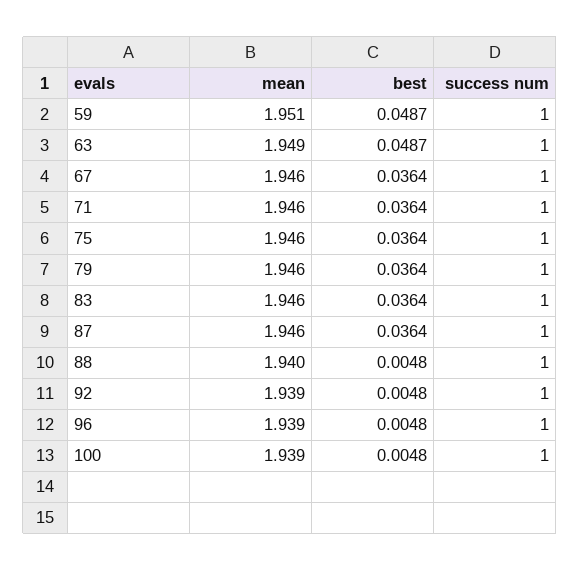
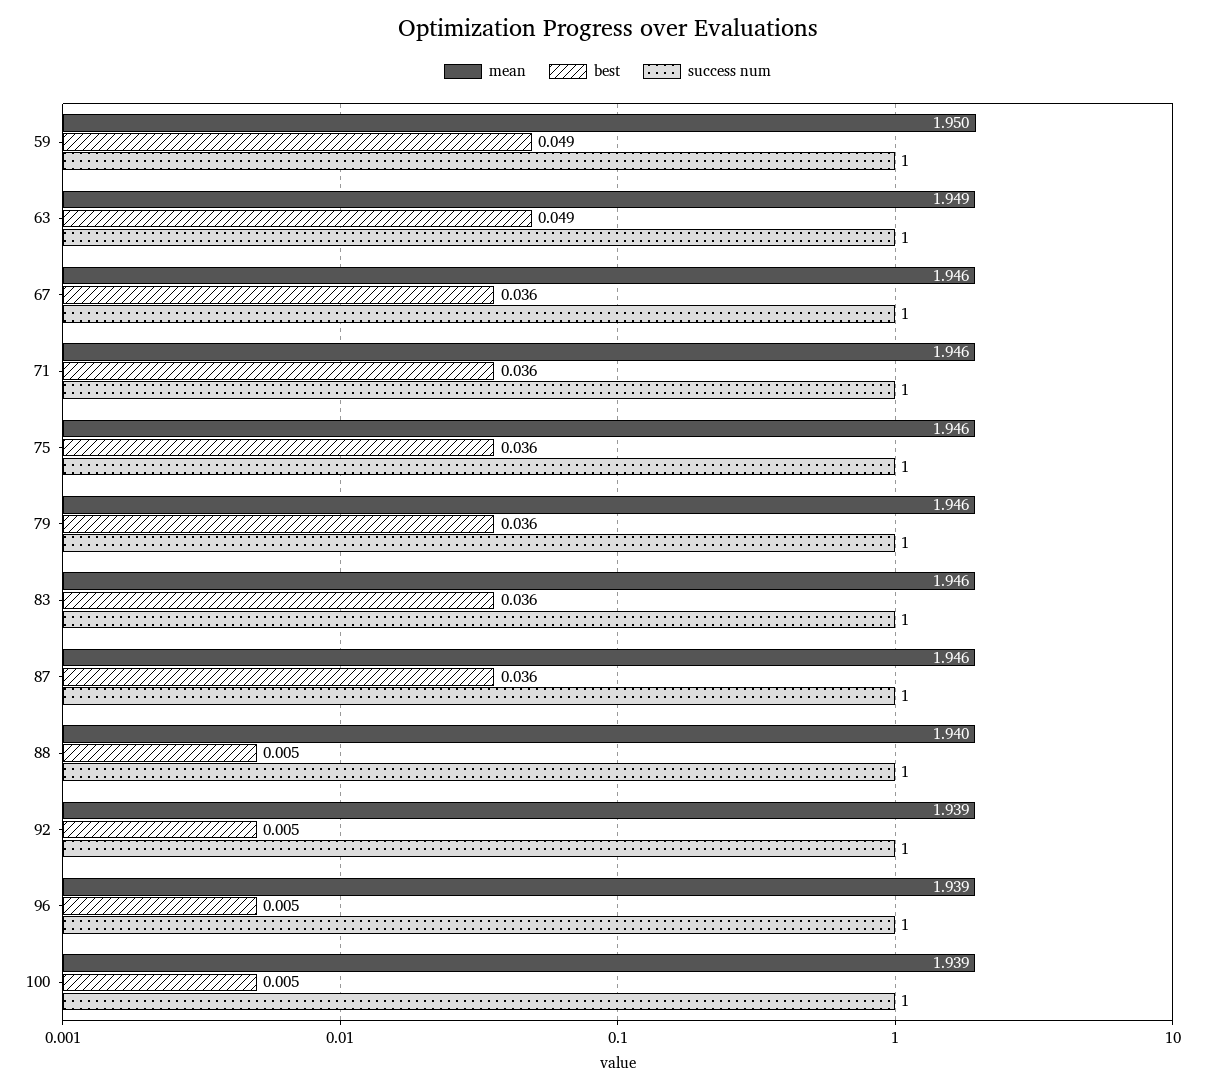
mean, 59: 1.951 -> 1.95

